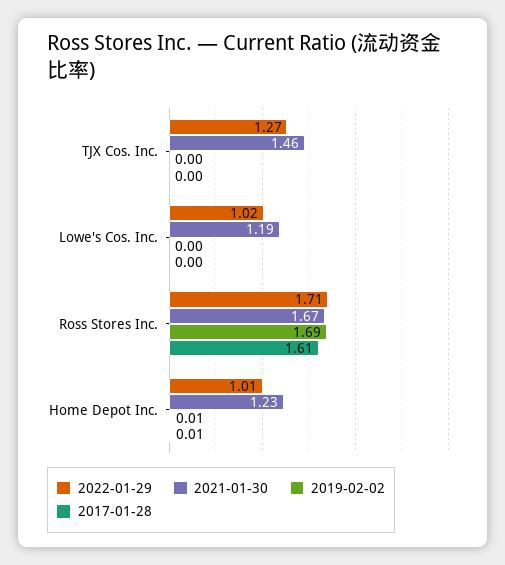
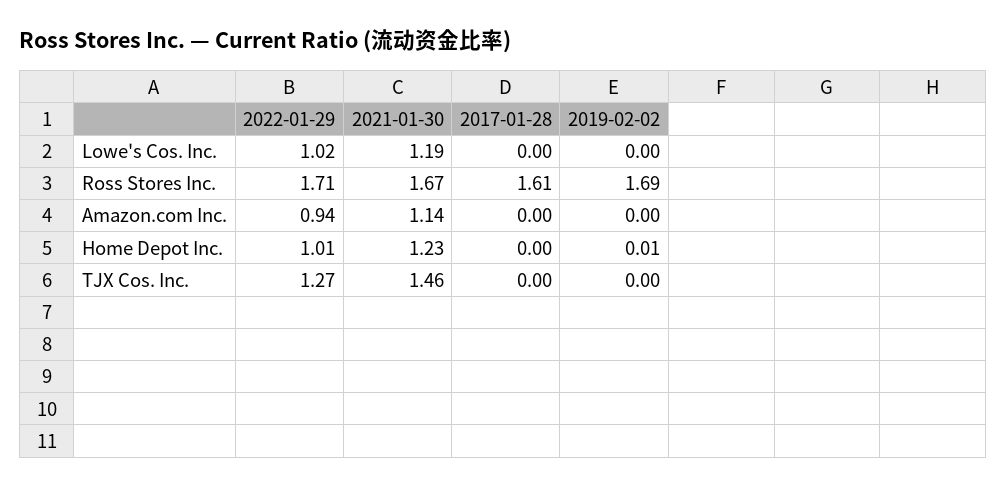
2017-01-28, Home Depot Inc.: 0.01 -> 0
2022-01-29, Amazon.com Inc.: none -> 0.94
2021-01-30, Amazon.com Inc.: none -> 1.14
2017-01-28, Amazon.com Inc.: none -> 0
2019-02-02, Amazon.com Inc.: none -> 0

